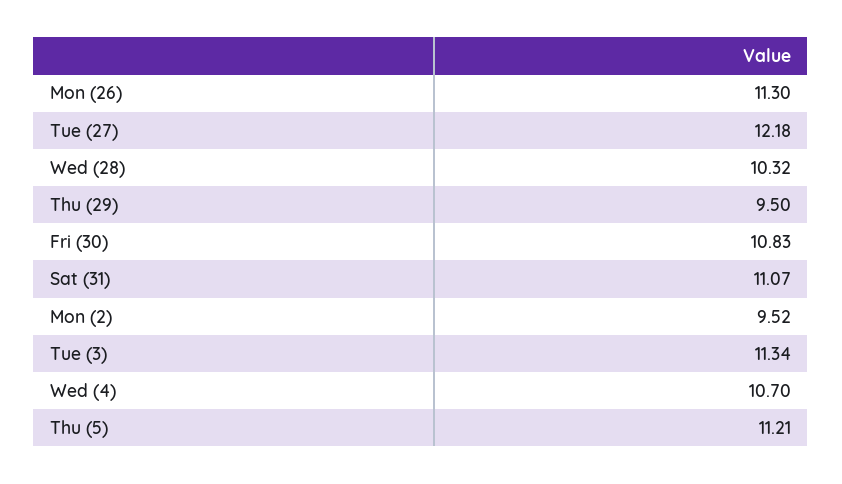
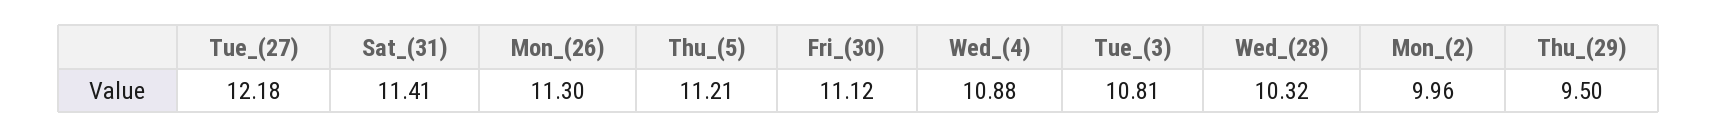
Fri (30): 10.83 -> 11.12
Sat (31): 11.07 -> 11.41
Mon (2): 9.52 -> 9.96
Tue (3): 11.34 -> 10.81
Wed (4): 10.7 -> 10.88

